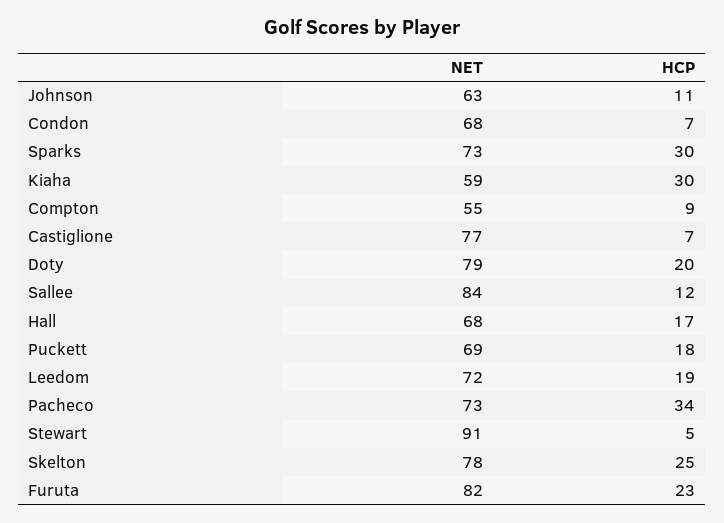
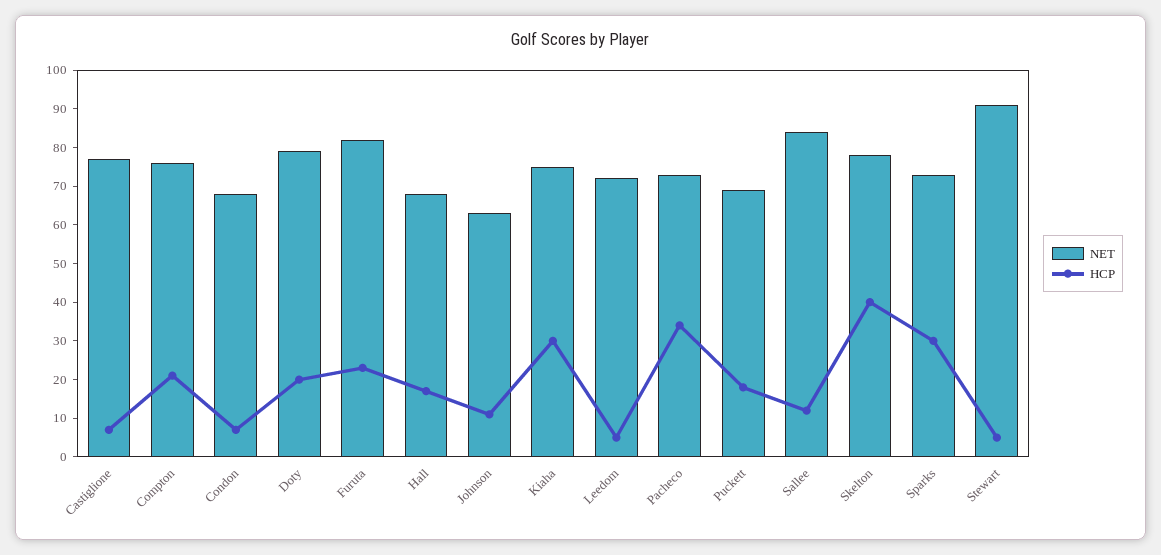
NET, Kiaha: 59 -> 75
NET, Compton: 55 -> 75
HCP, Compton: 9 -> 20
HCP, Leedom: 19 -> 5
HCP, Skelton: 25 -> 40

